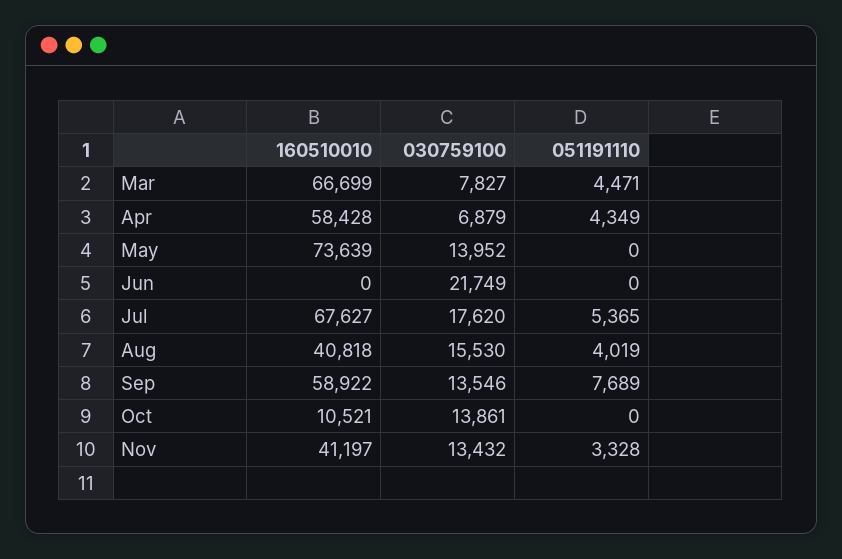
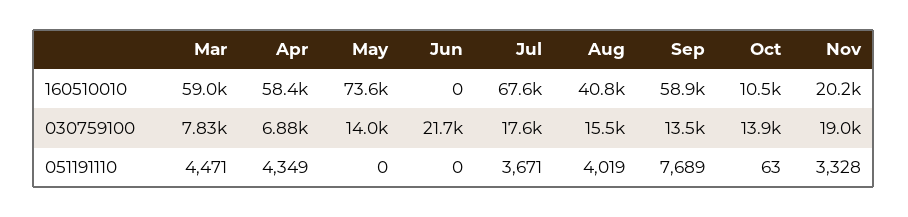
160510010, Mar: 66699 -> 59000
051191110, Jul: 5365 -> 3671
051191110, Oct: 0 -> 63
160510010, Nov: 41197 -> 20200
030759100, Nov: 13432 -> 19000

